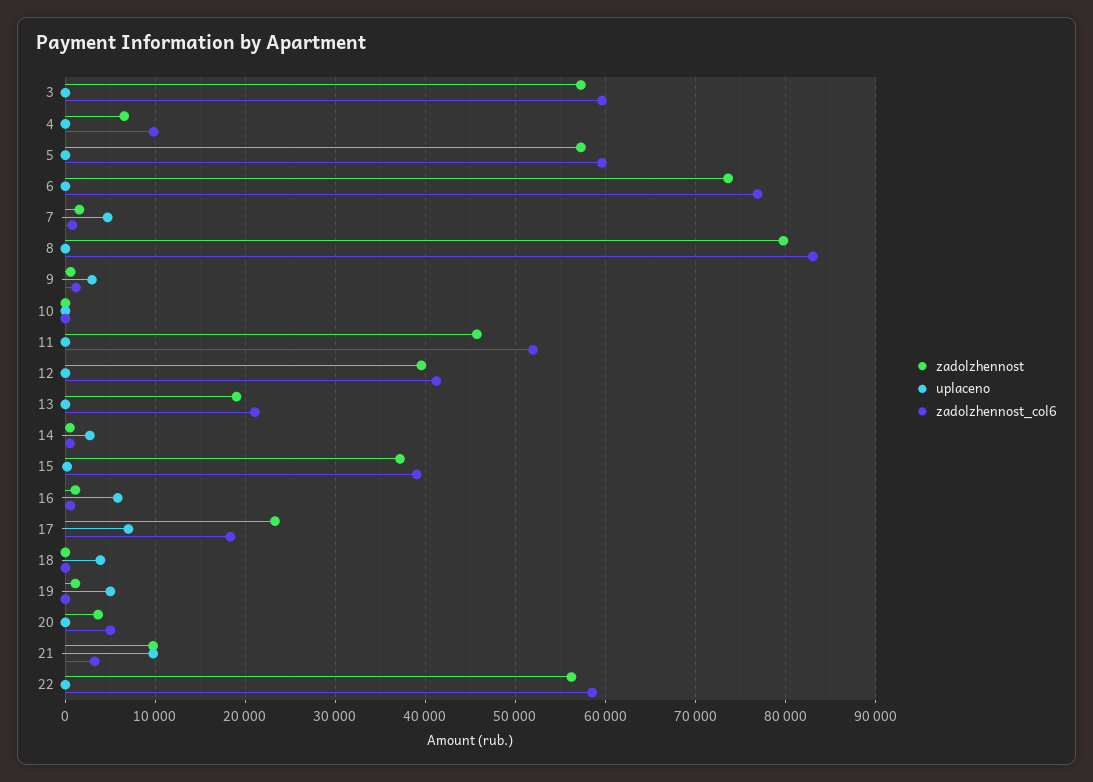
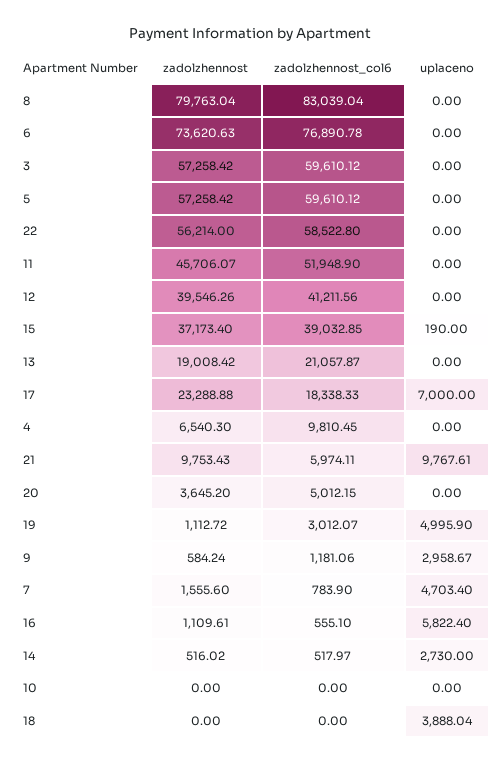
zadolzhennost_col6, 19: 0 -> 3012.07
zadolzhennost_col6, 21: 3000 -> 5974.11

